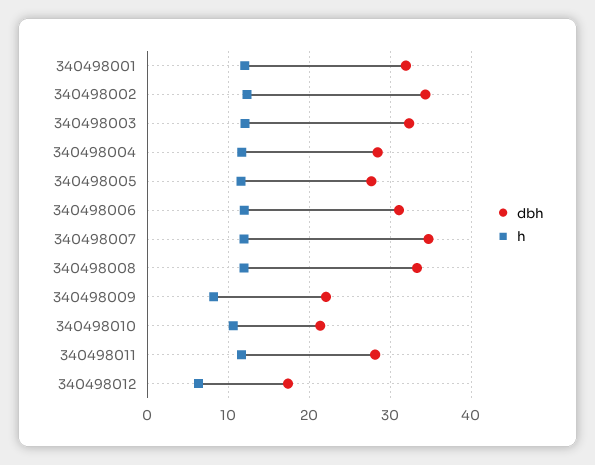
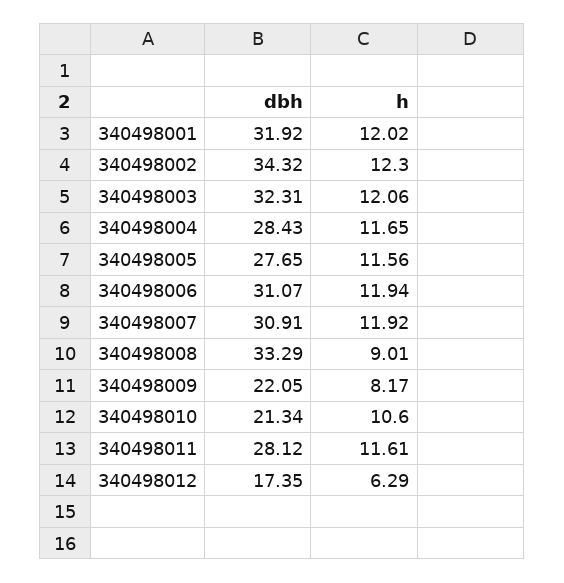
dbh, 340498007: 35 -> 30.91
h, 340498008: 12 -> 9.01

